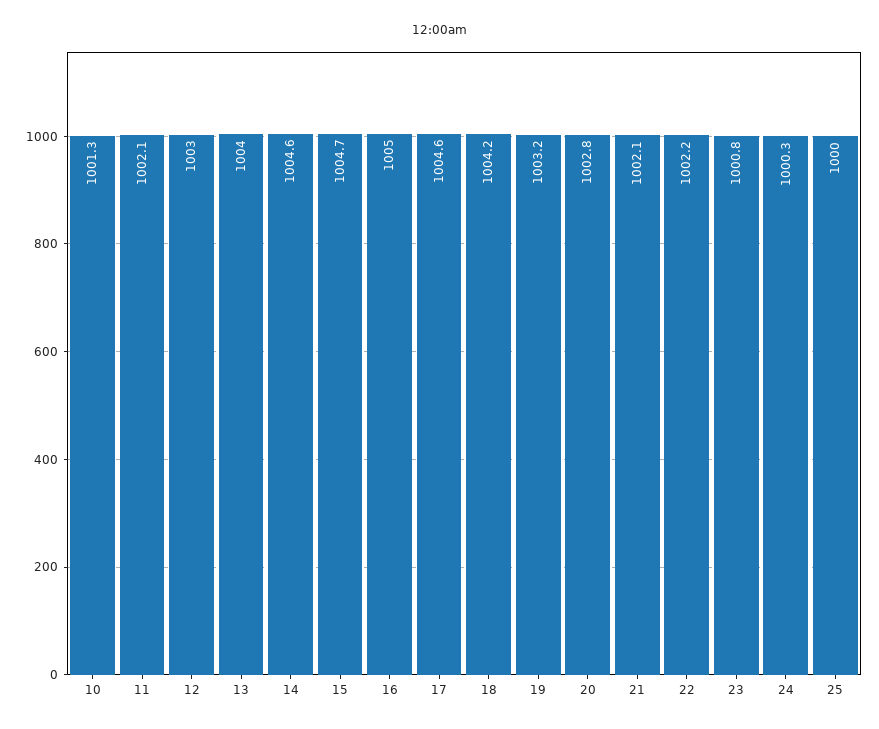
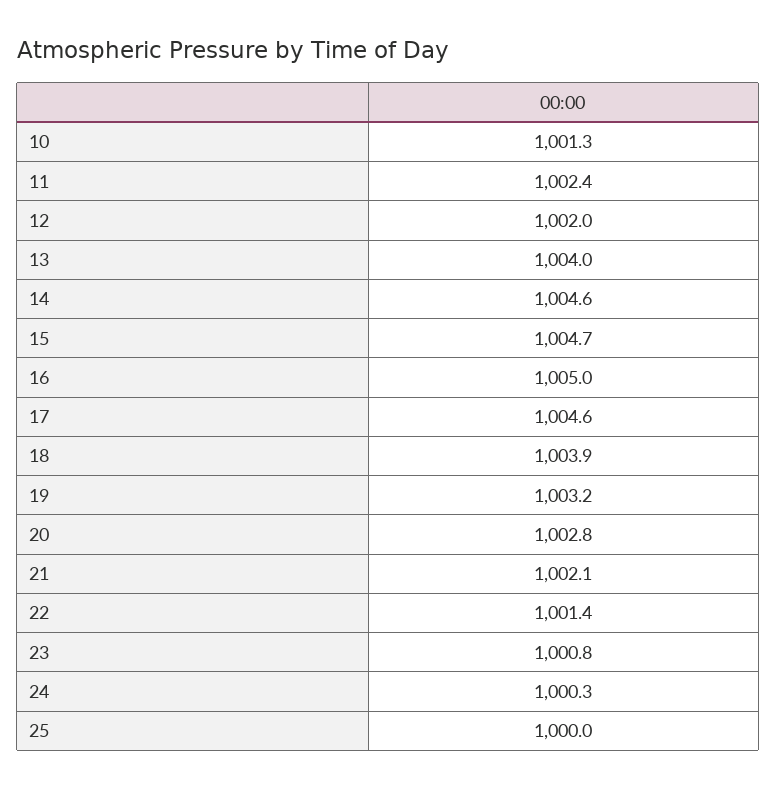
11: 1002.1 -> 1002.4
12: 1003 -> 1002
18: 1004.2 -> 1003.9
22: 1002.2 -> 1001.4

